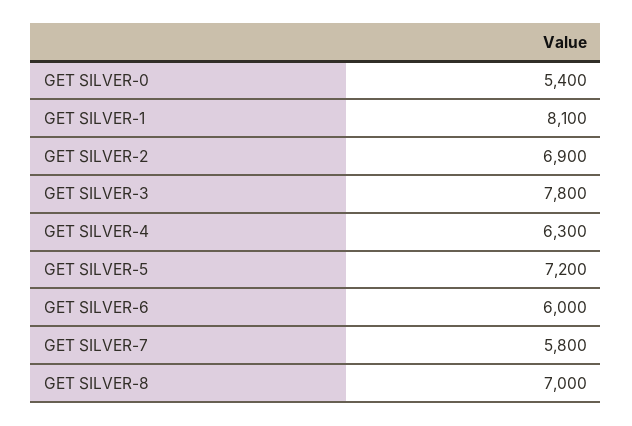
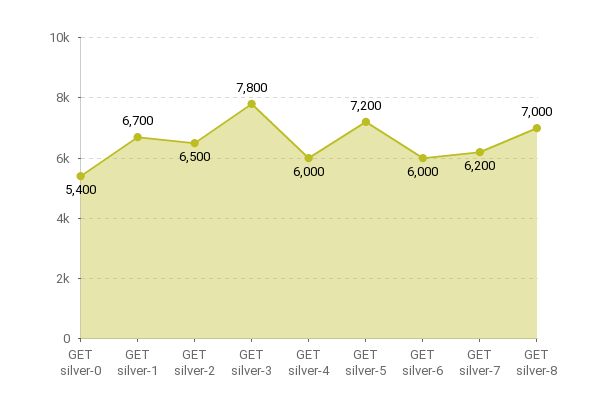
GET SILVER-1: 8100 -> 6700
GET SILVER-2: 6900 -> 6500
GET SILVER-4: 6300 -> 6000
GET SILVER-7: 5800 -> 6200

